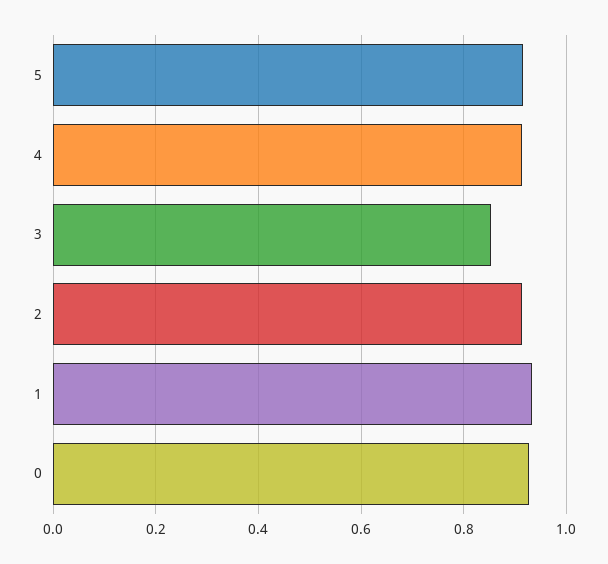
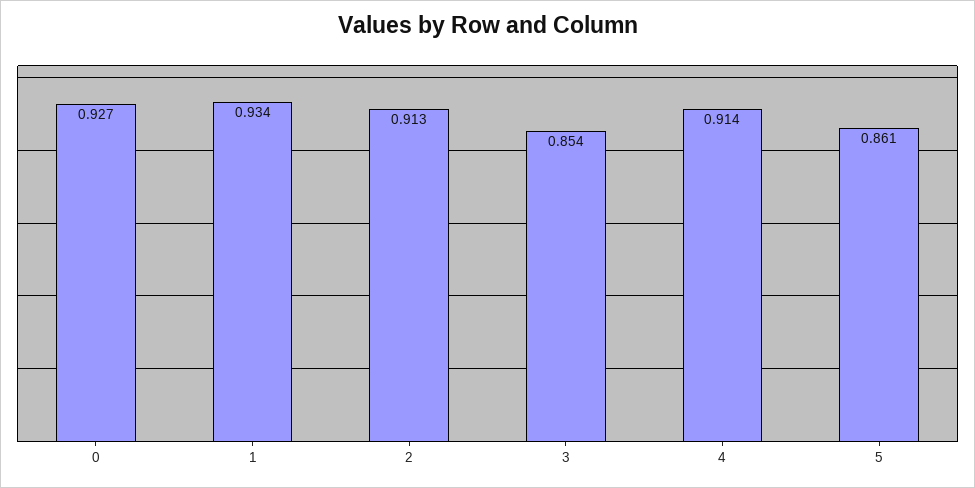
5: 0.92 -> 0.861

